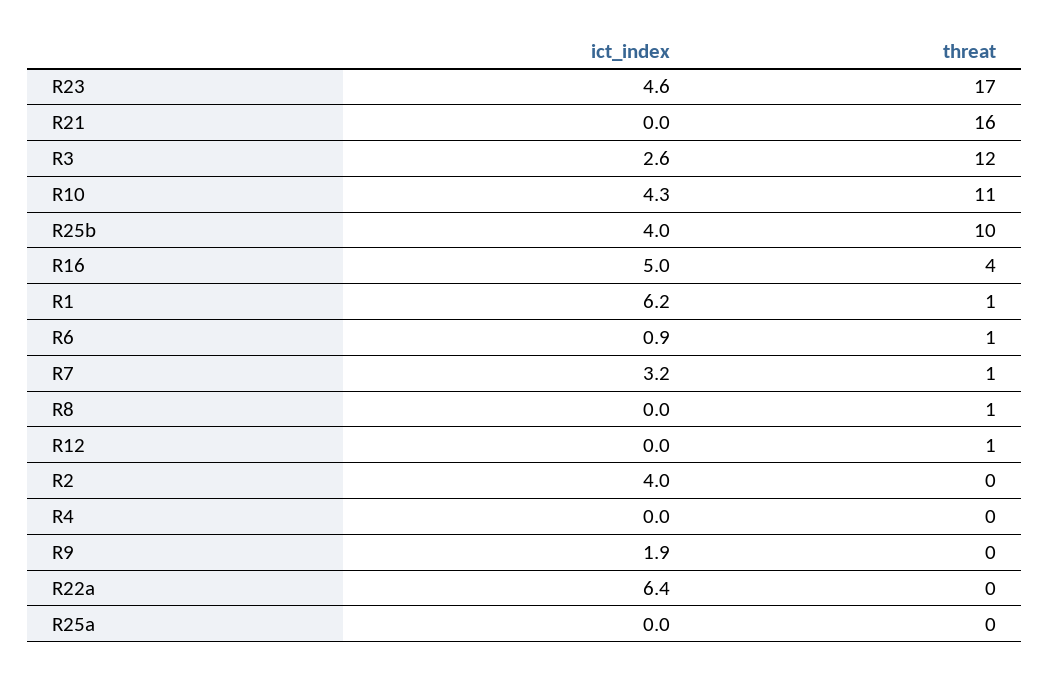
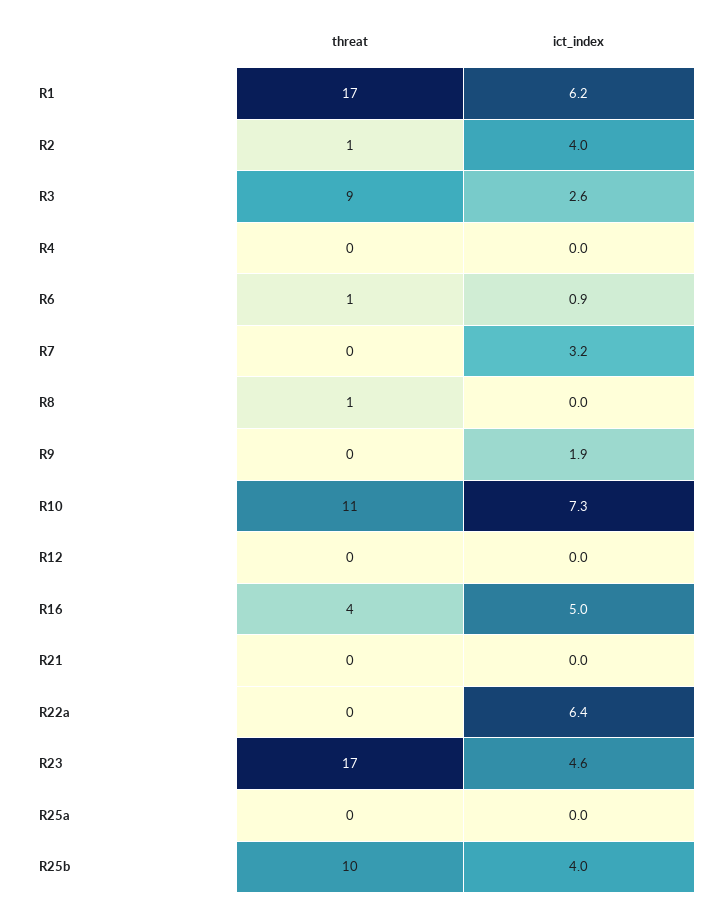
threat, R21: 16 -> 0
threat, R3: 12 -> 9
ict_index, R10: 4.3 -> 7.3
threat, R1: 1 -> 17
threat, R7: 1 -> 0
threat, R12: 1 -> 0
threat, R2: 0 -> 1

